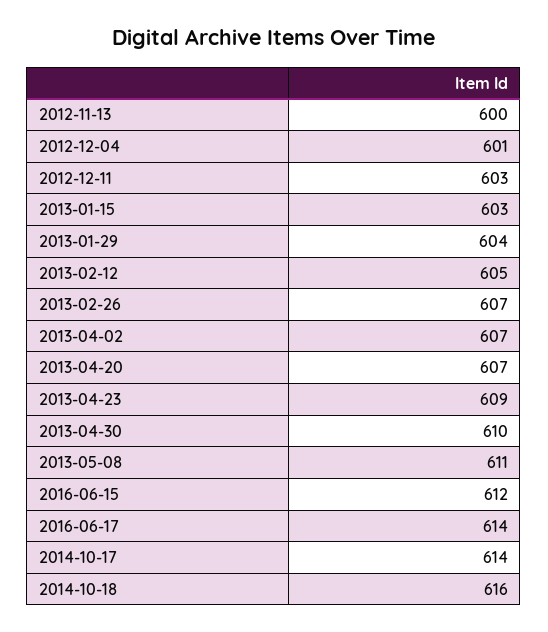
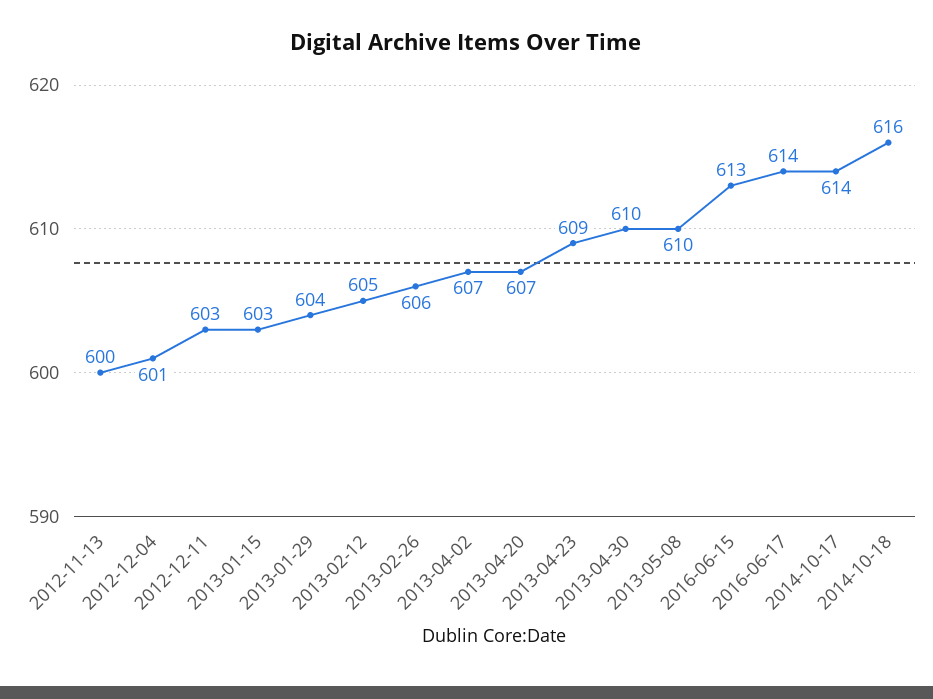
2013-02-26: 607 -> 606
2013-05-08: 611 -> 610
2016-06-15: 612 -> 613

